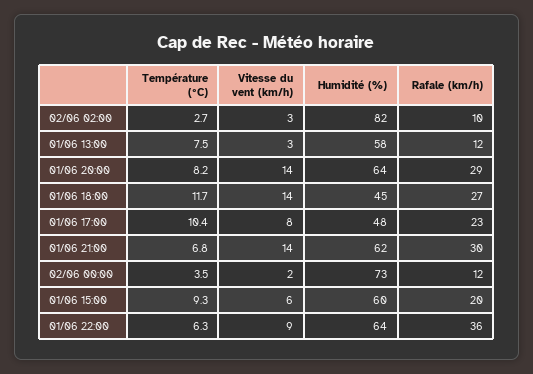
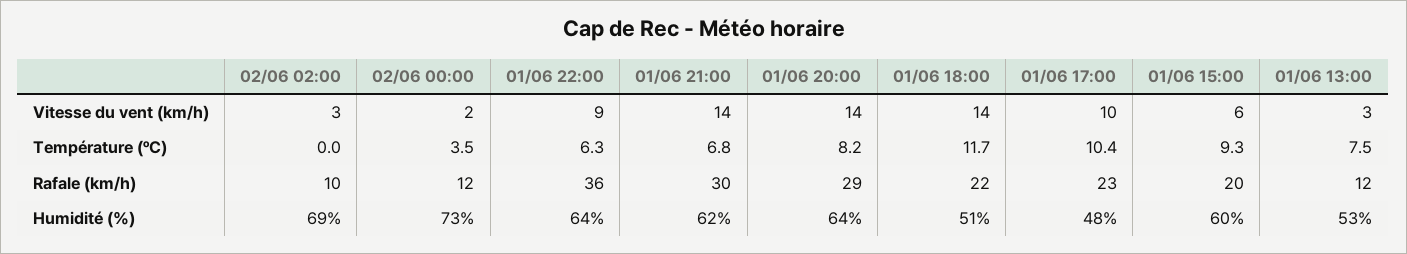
Température (ºC), 02/06 02:00: 2.7 -> 0
Humidité (%), 02/06 02:00: 82 -> 69
Humidité (%), 01/06 13:00: 58 -> 53
Humidité (%), 01/06 18:00: 45 -> 51
Rafale (km/h), 01/06 18:00: 27 -> 22
Vitesse du vent (km/h), 01/06 17:00: 8 -> 10

